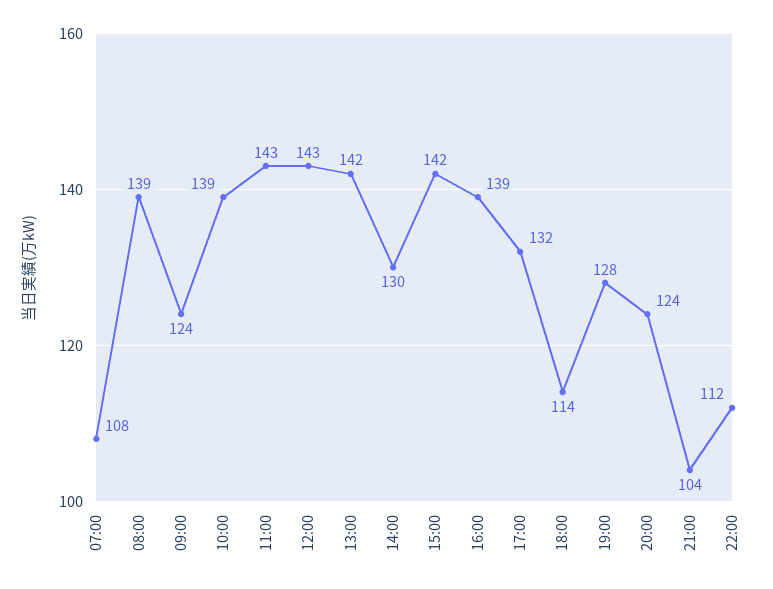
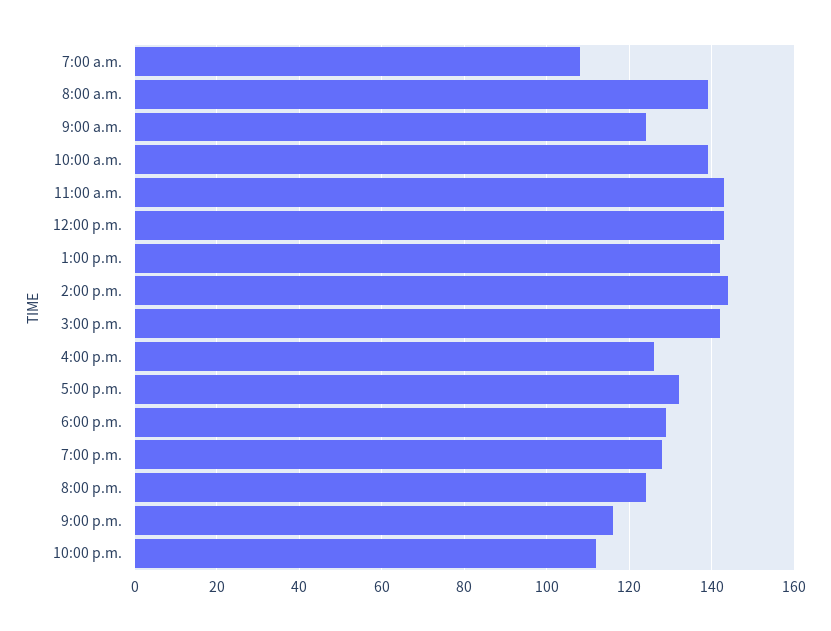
14:00: 130 -> 145
16:00: 139 -> 125
18:00: 114 -> 130
21:00: 104 -> 115

